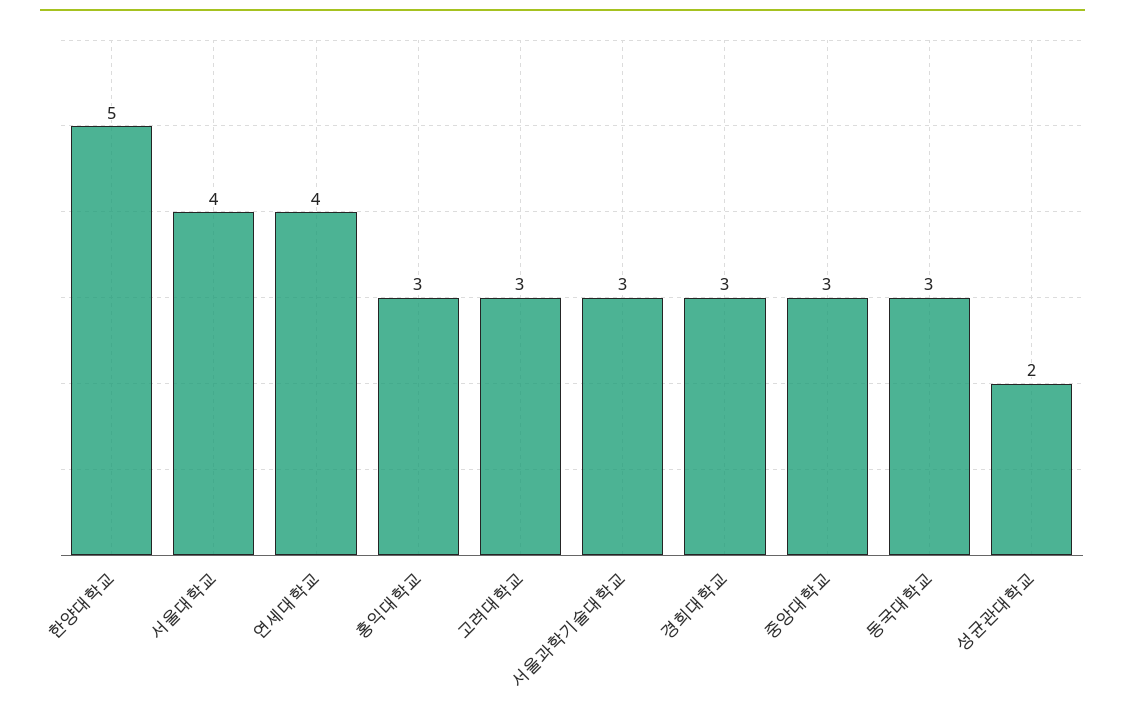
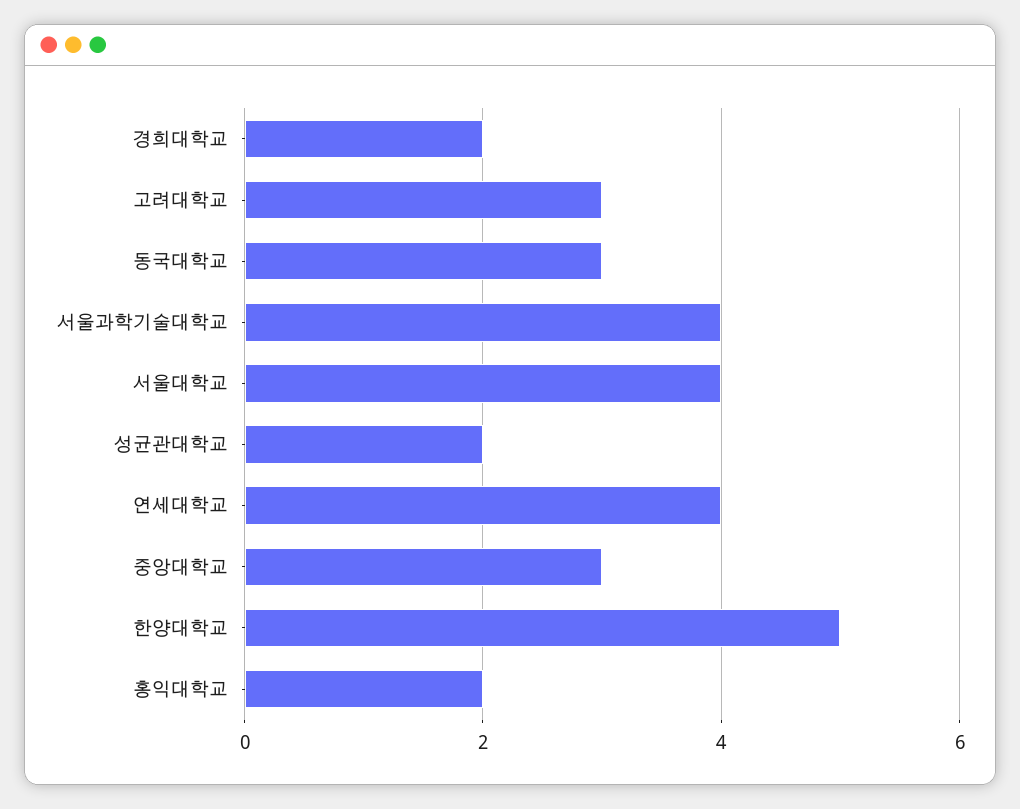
홍익대학교: 3 -> 2
서울과학기술대학교: 3 -> 4
경희대학교: 3 -> 2

